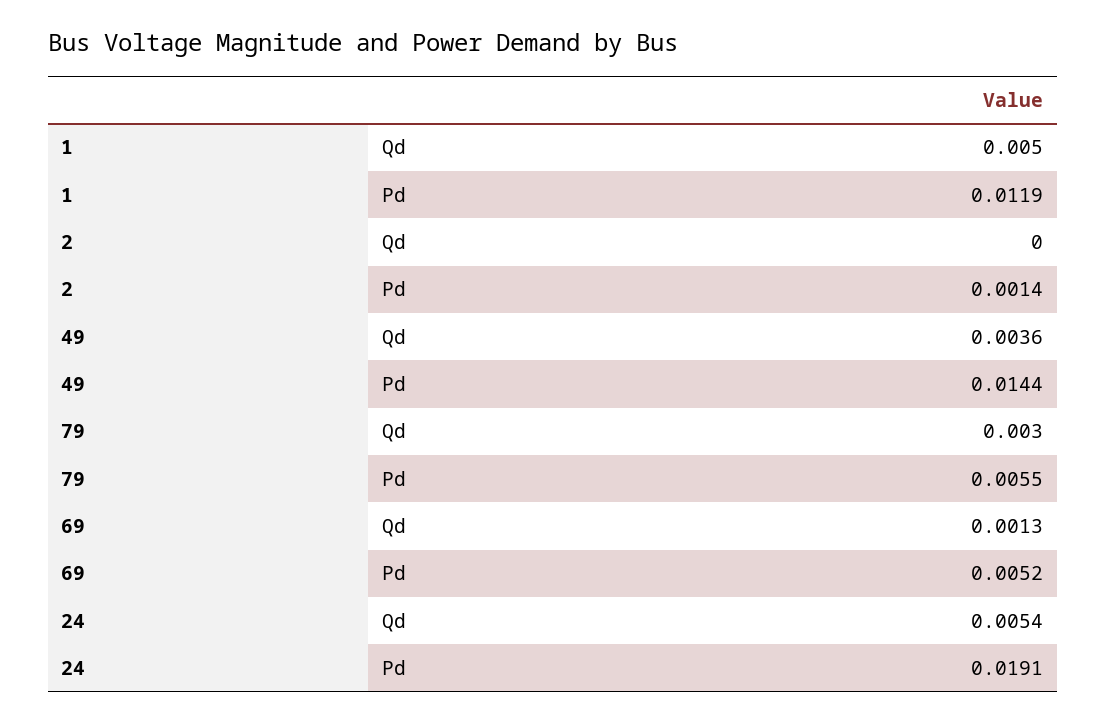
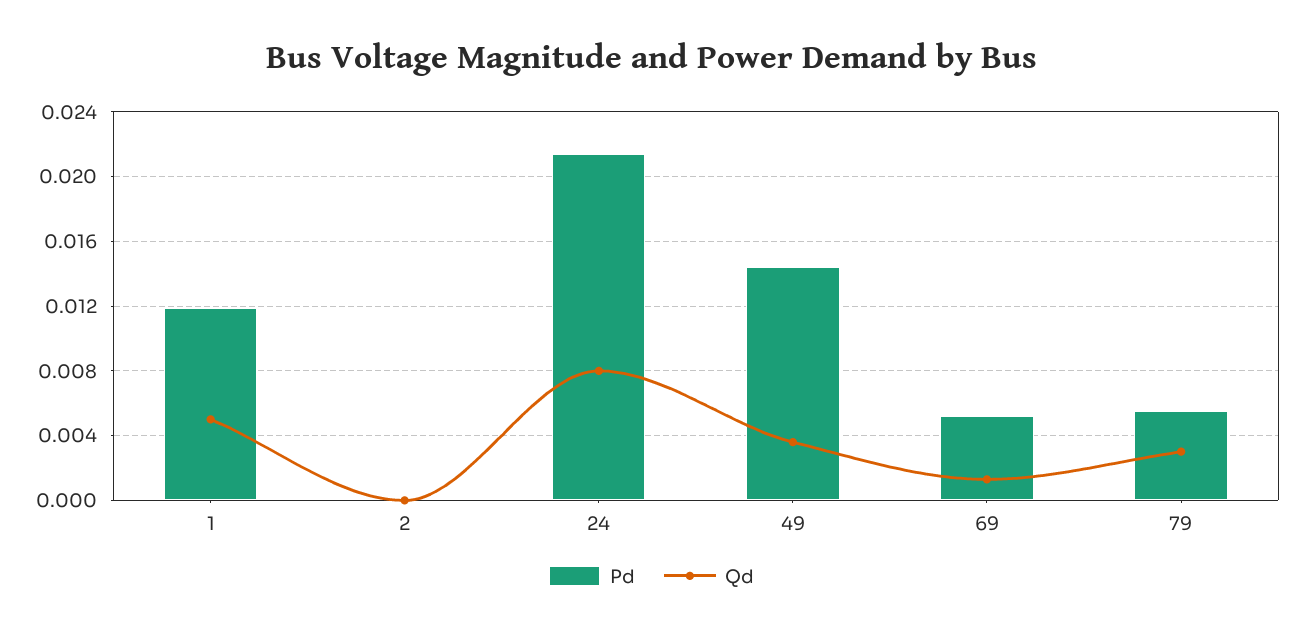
Pd, 2: 0.0014 -> 0
Qd, 24: 0.0054 -> 0.008
Pd, 24: 0.0191 -> 0.0215

